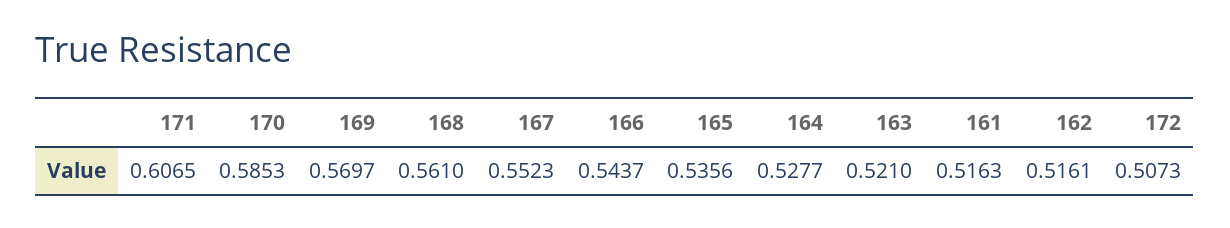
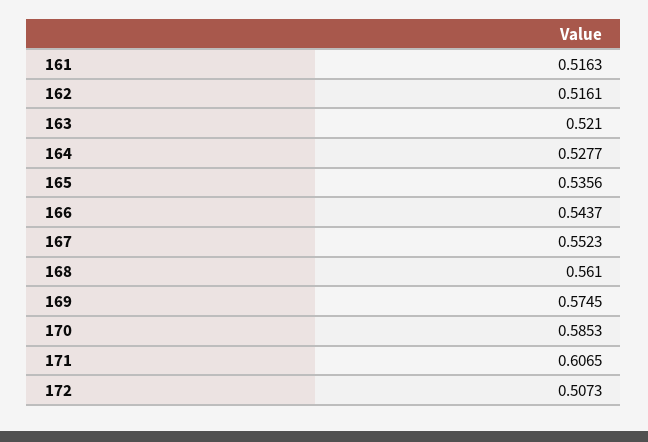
169: 0.5697 -> 0.5745

